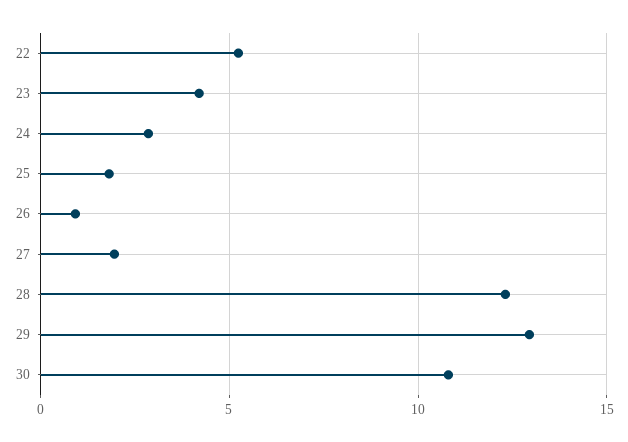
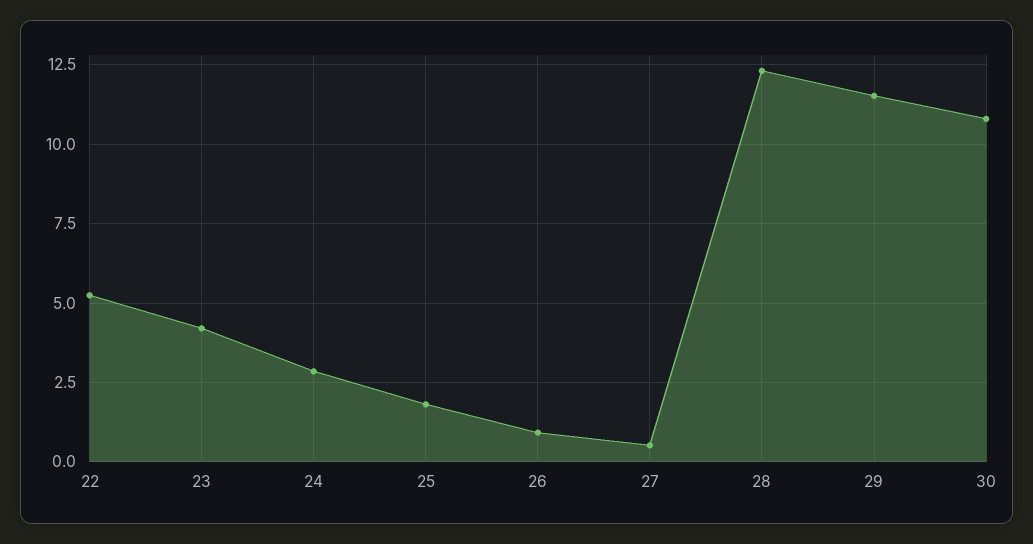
27: 2 -> 0.5
29: 13 -> 11.5

